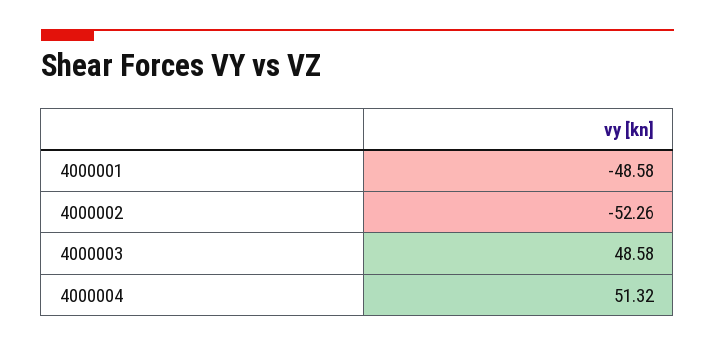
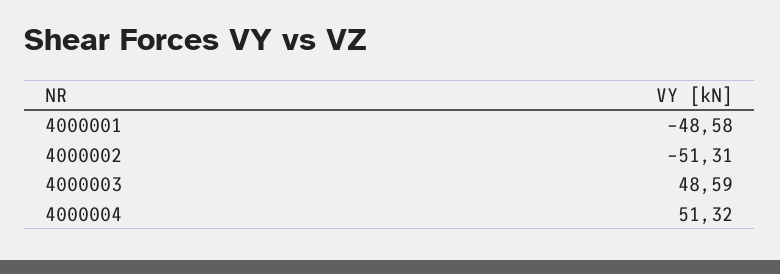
4000002: -52.26 -> -51.31
4000003: 48.58 -> 48.59

